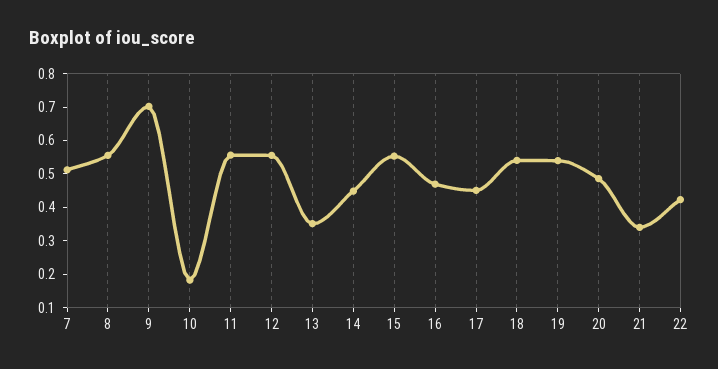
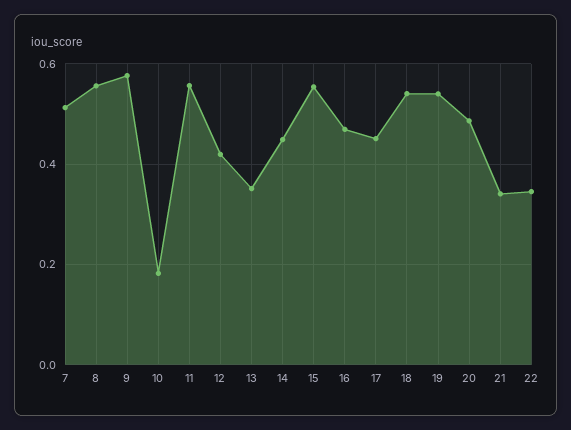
9: 0.7 -> 0.58
12: 0.55 -> 0.42
22: 0.425 -> 0.34

